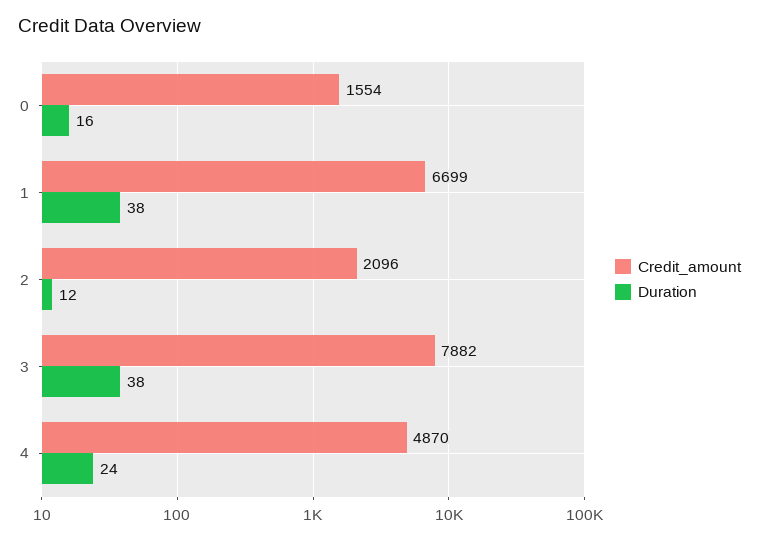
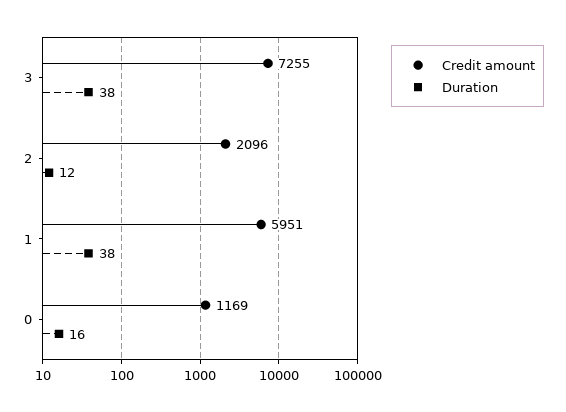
Credit_amount, 0: 1554 -> 1169
Credit_amount, 1: 6699 -> 5951
Credit_amount, 3: 7882 -> 7255
Credit_amount, 4: 4870 -> none
Duration, 4: 24 -> none

